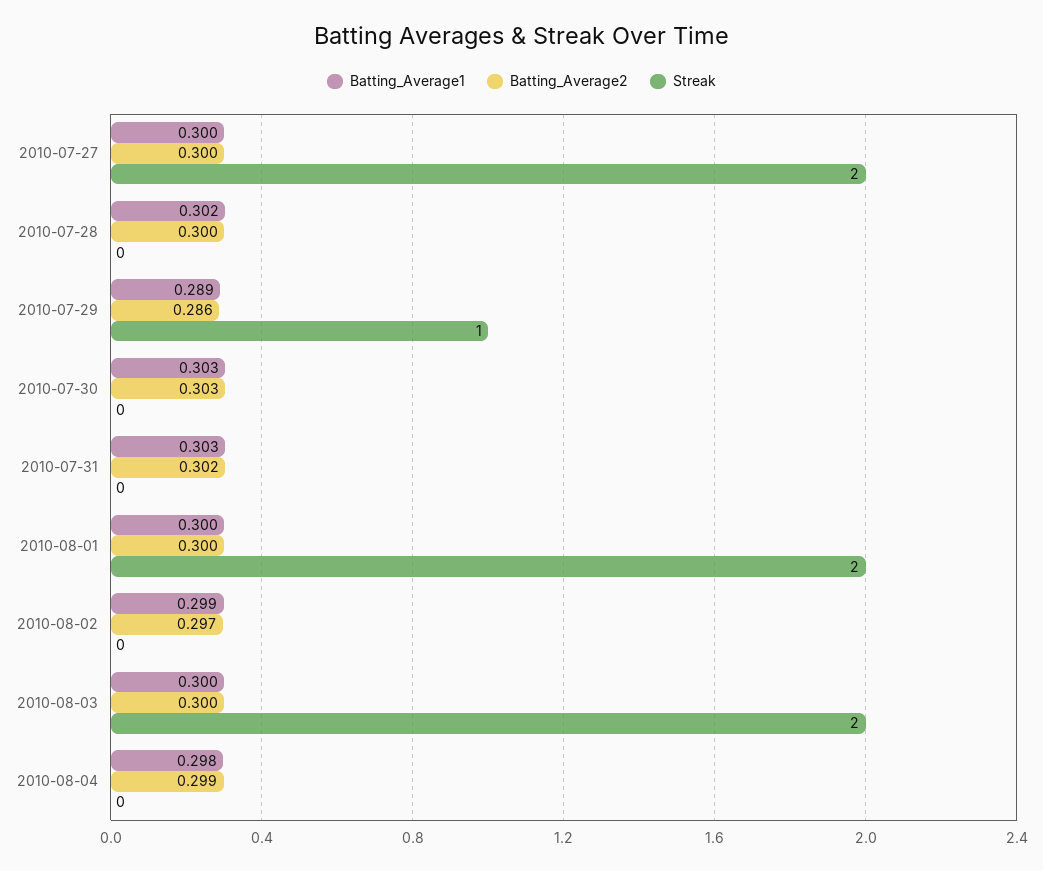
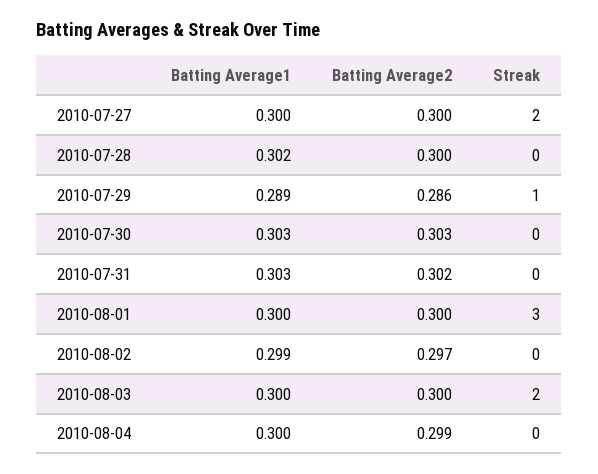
Streak, 2010-08-01: 2 -> 3
Batting_Average1, 2010-08-04: 0.298 -> 0.3

